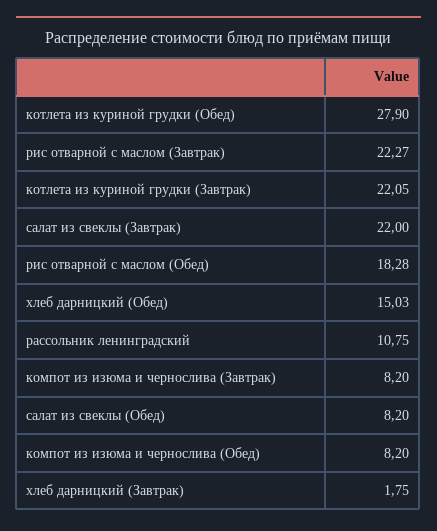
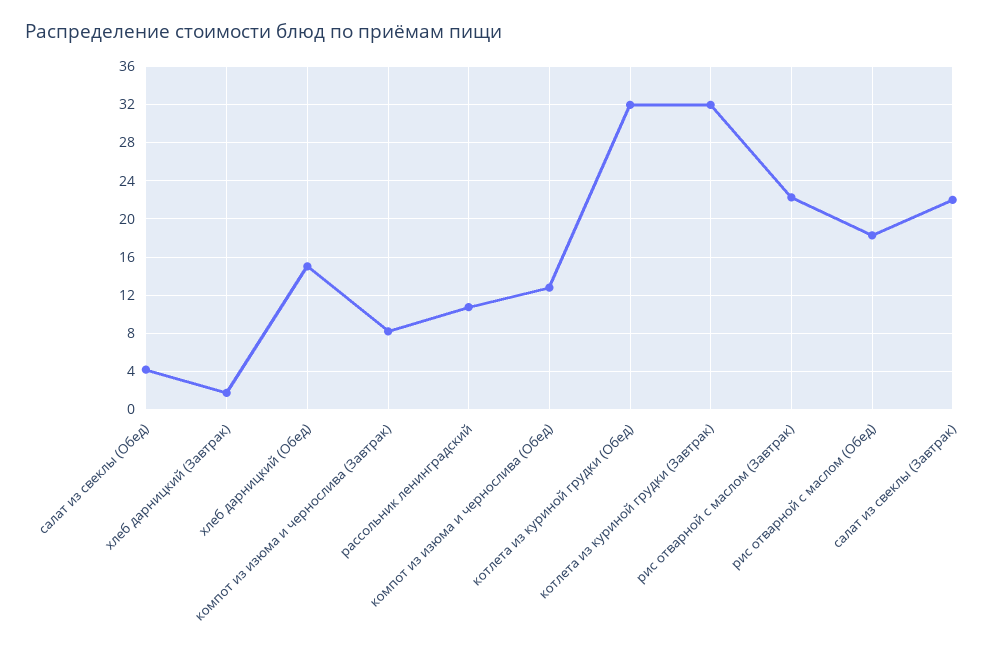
котлета из куриной грудки (Обед): 27.9 -> 32
котлета из куриной грудки (Завтрак): 22.05 -> 32
салат из свеклы (Обед): 8.2 -> 4
компот из изюма и чернослива (Обед): 8.2 -> 13

